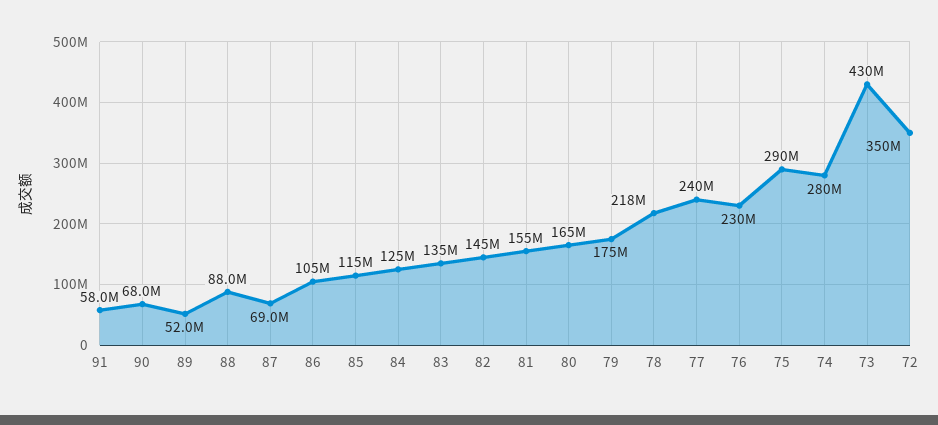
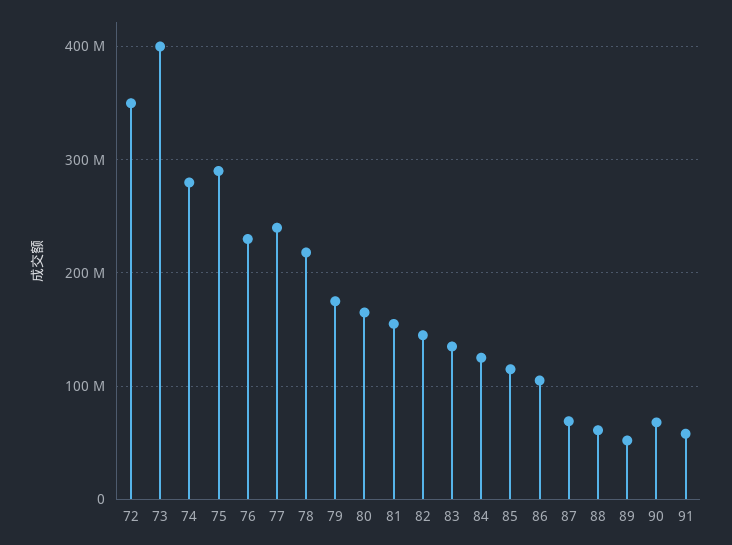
88: 88000000 -> 60000000
73: 430000000 -> 400000000

